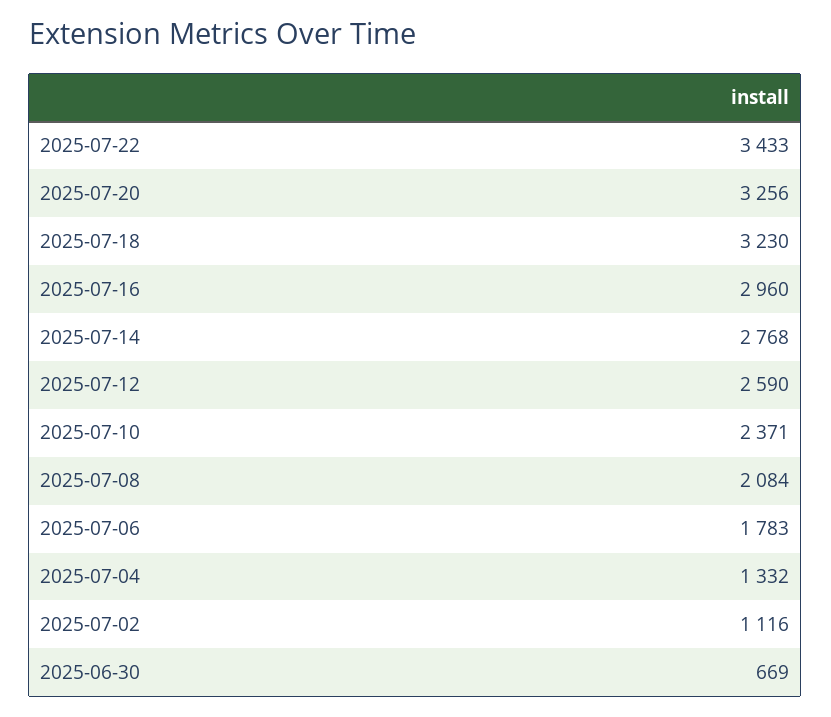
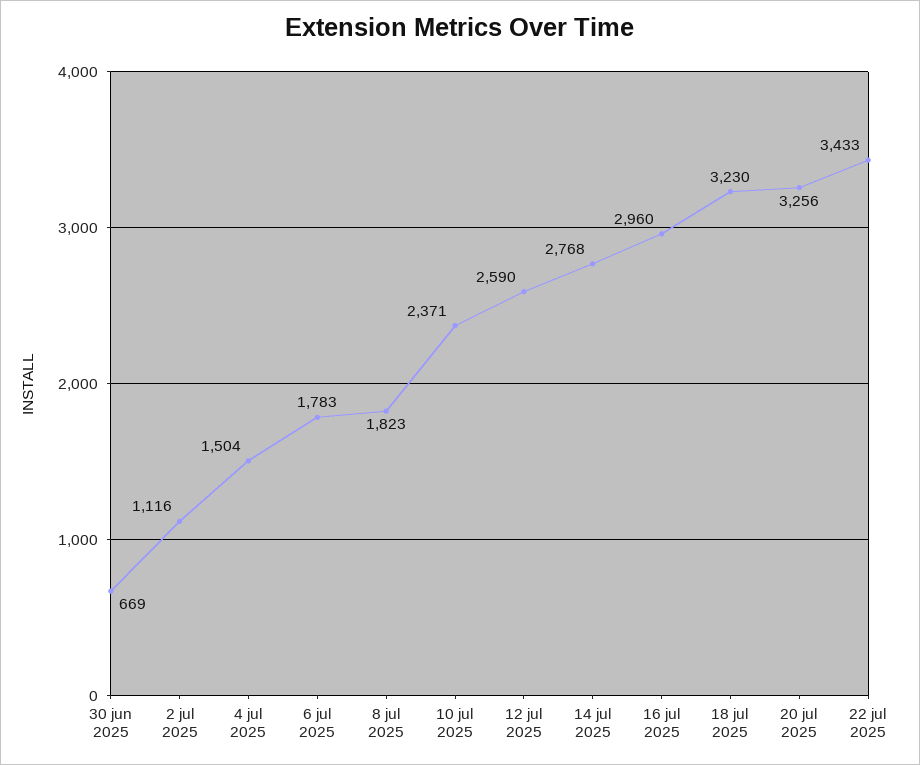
2025-07-08: 2084 -> 1823
2025-07-04: 1332 -> 1504

